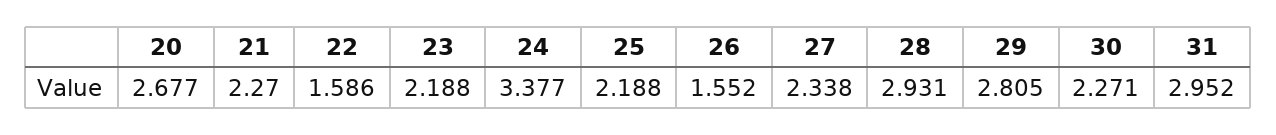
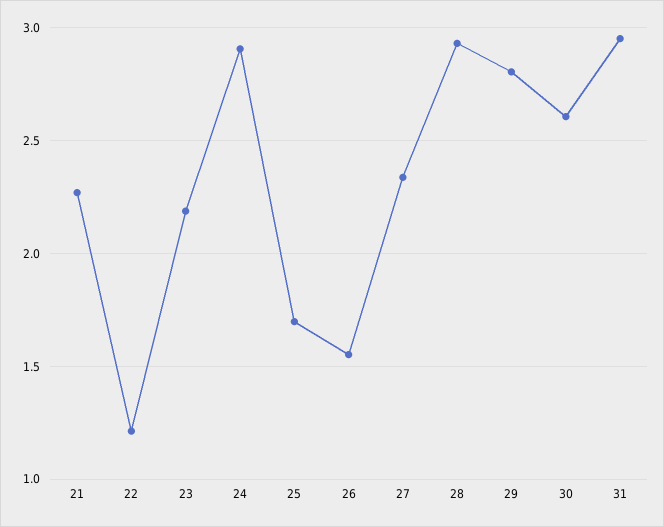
20: 2.677 -> none
22: 1.586 -> 1.2
24: 3.377 -> 2.9
25: 2.188 -> 1.7
30: 2.271 -> 2.6

